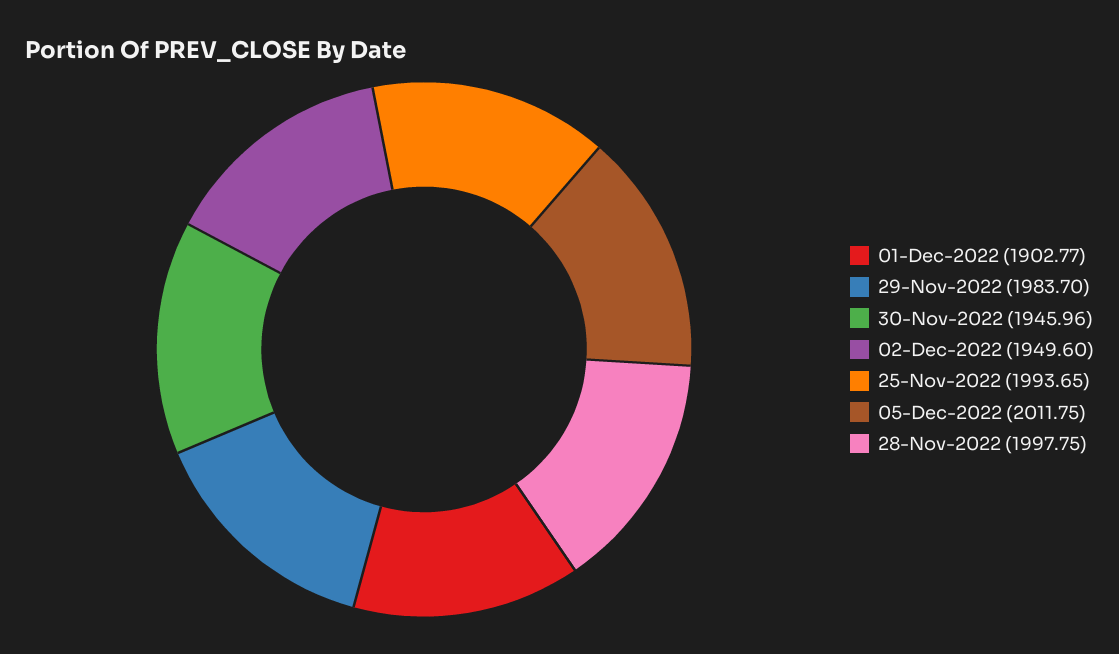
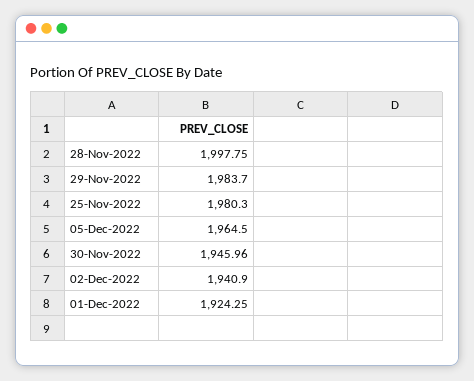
01-Dec-2022: 1902.77 -> 1924.25
02-Dec-2022: 1949.6 -> 1940.9
25-Nov-2022: 1993.65 -> 1980.3
05-Dec-2022: 2011.75 -> 1964.5

